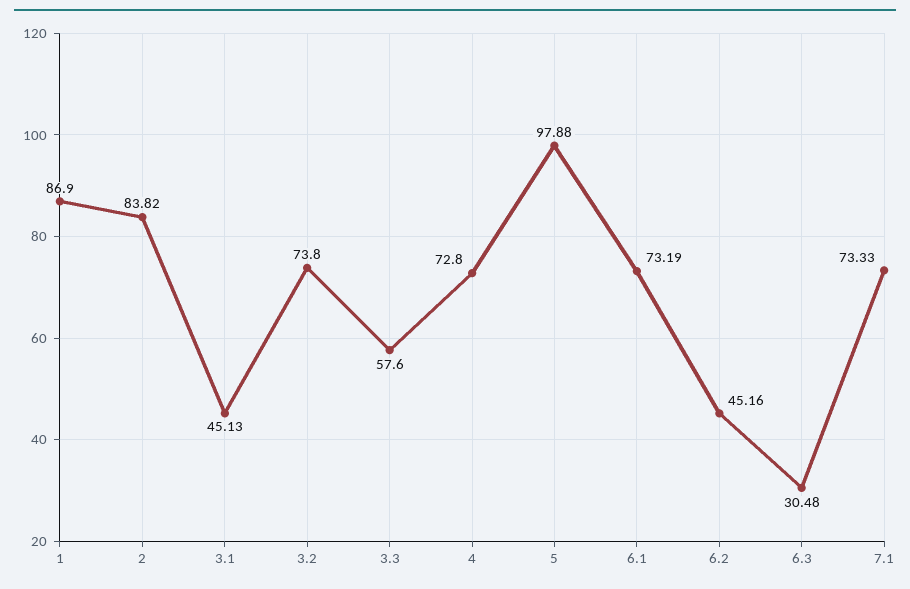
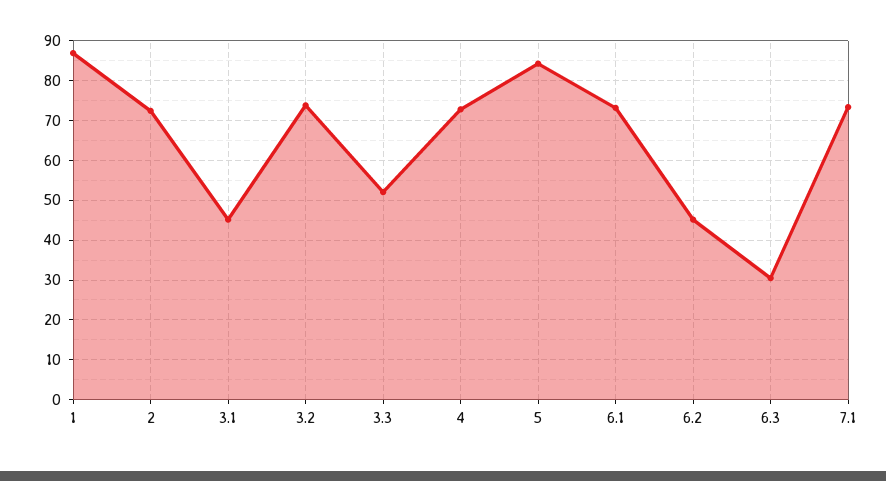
2: 83.82 -> 72
3.3: 57.6 -> 52
5: 97.88 -> 84

